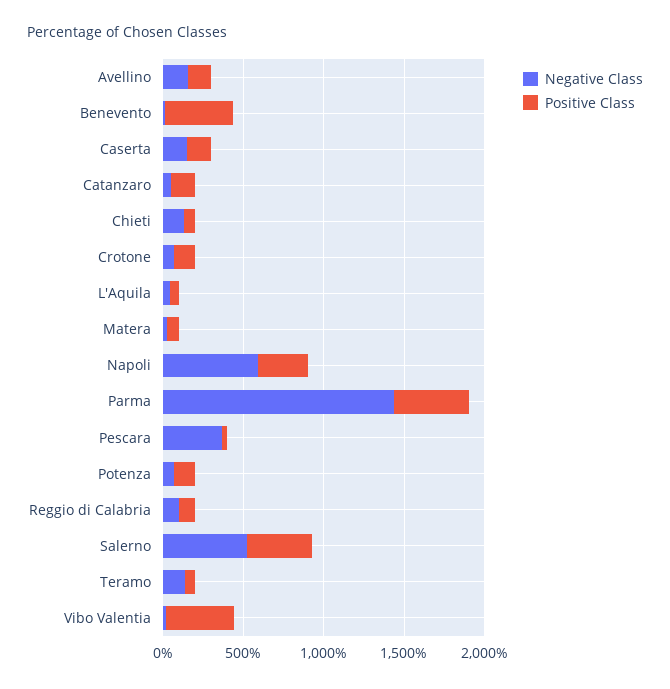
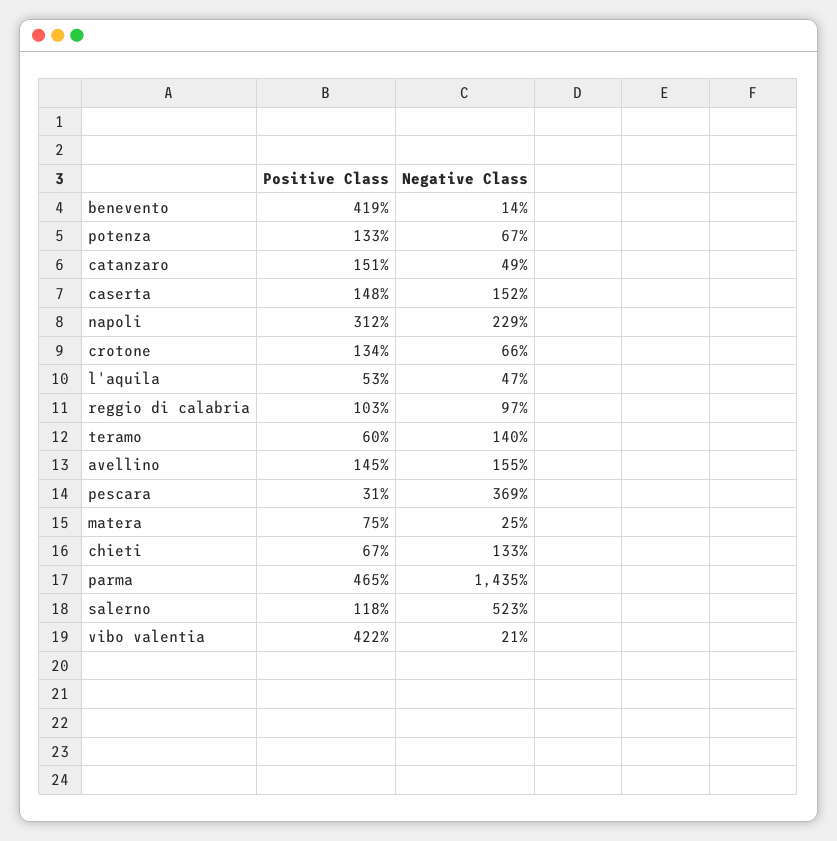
Negative Class, Napoli: 600 -> 229
Positive Class, Salerno: 400 -> 118

